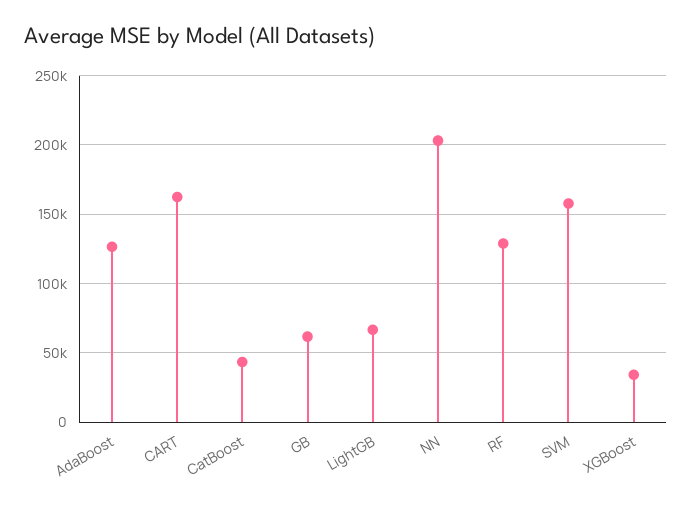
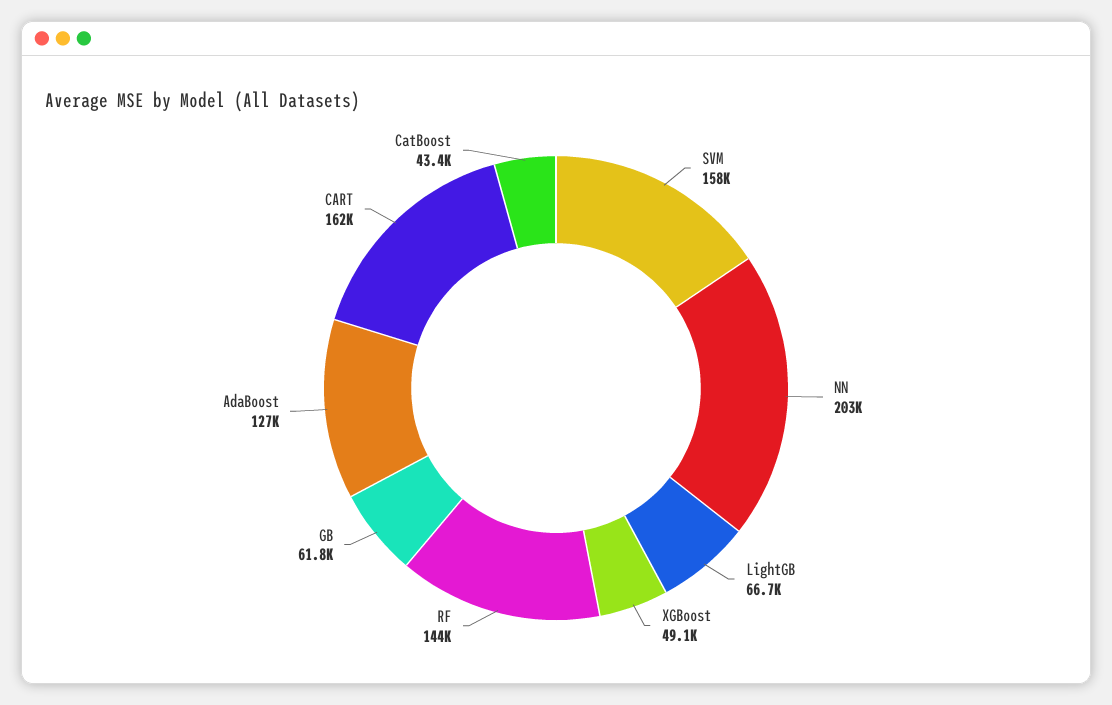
RF: 130000 -> 144000
XGBoost: 35000 -> 49100

